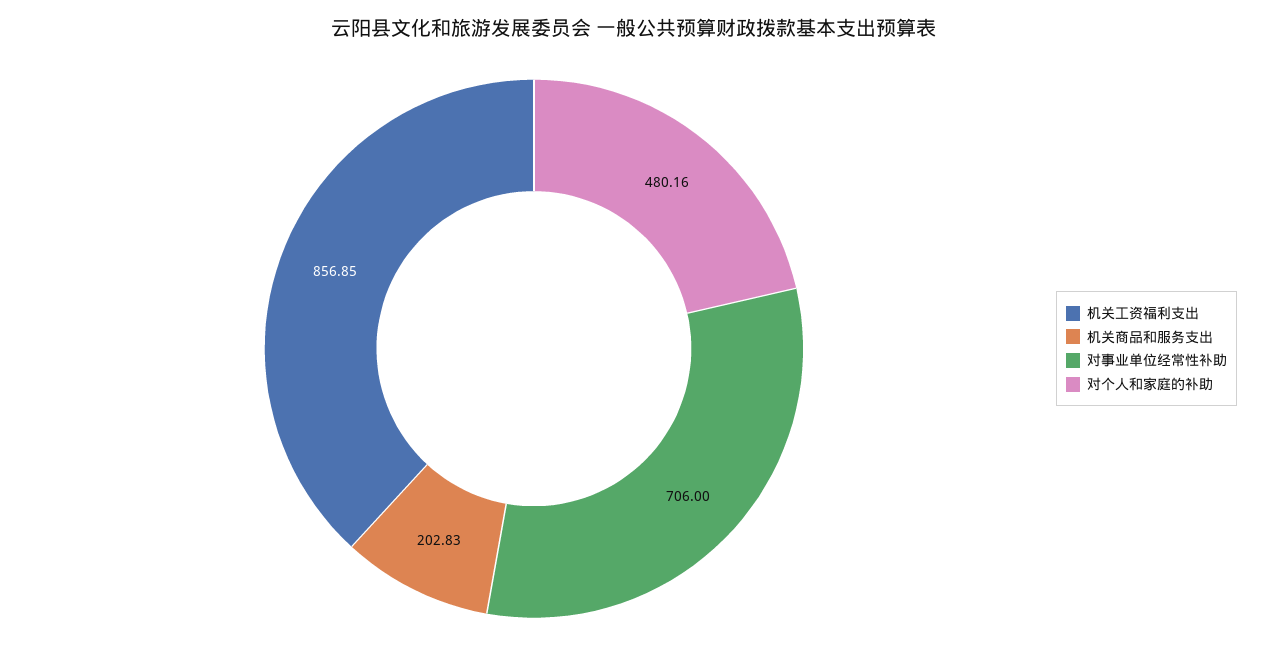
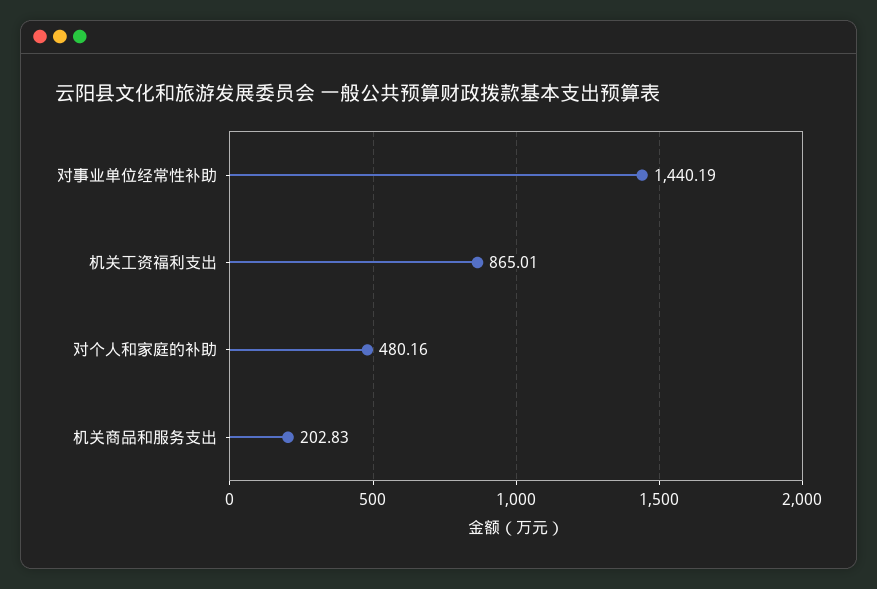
机关工资福利支出: 856.85 -> 865.01
对事业单位经常性补助: 706 -> 1440.19

